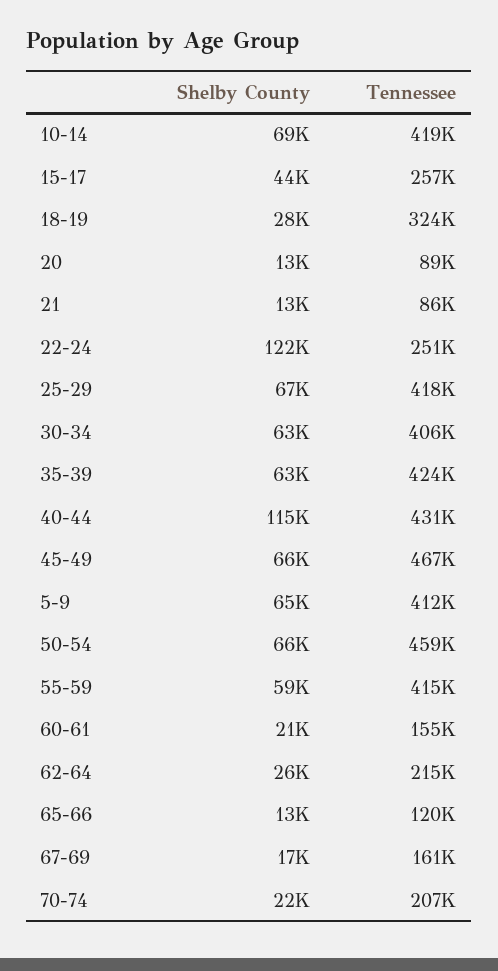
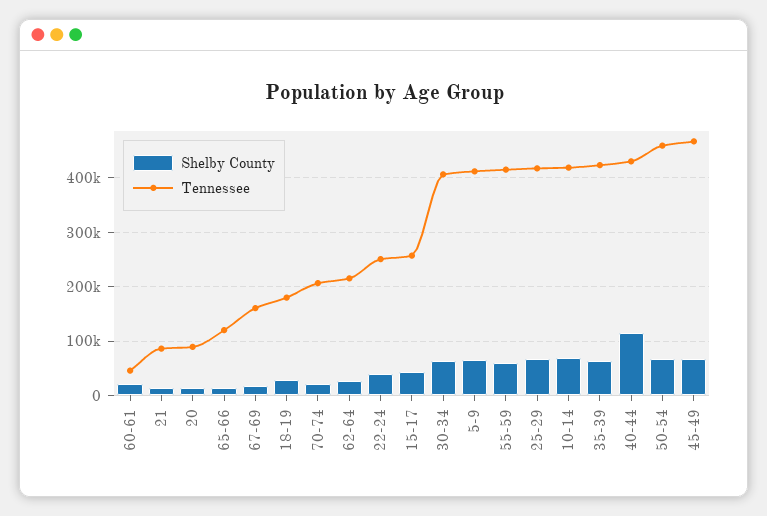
Tennessee, 18-19: 324000 -> 180000
Shelby County, 22-24: 122000 -> 40000
Tennessee, 60-61: 155000 -> 40000

